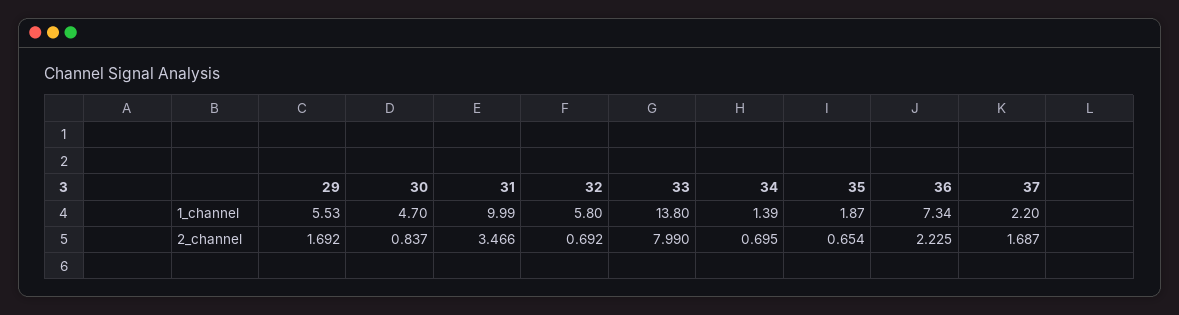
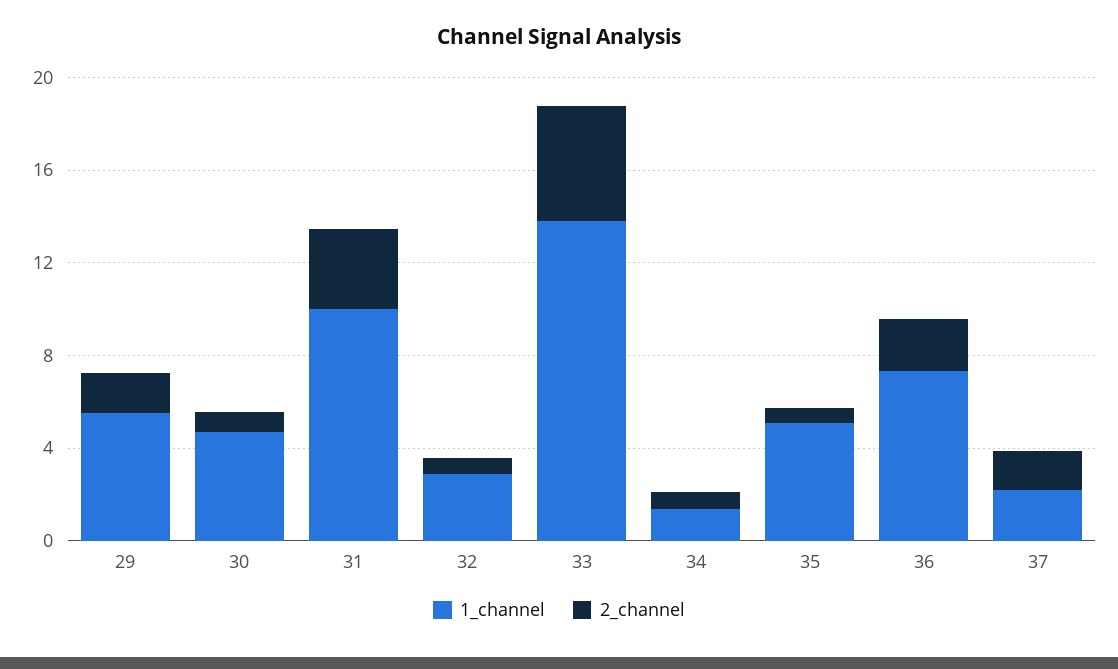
1_channel, 32: 5.8 -> 3
1_channel, 35: 1.87 -> 5
2_channel, 33: 7.99 -> 5

